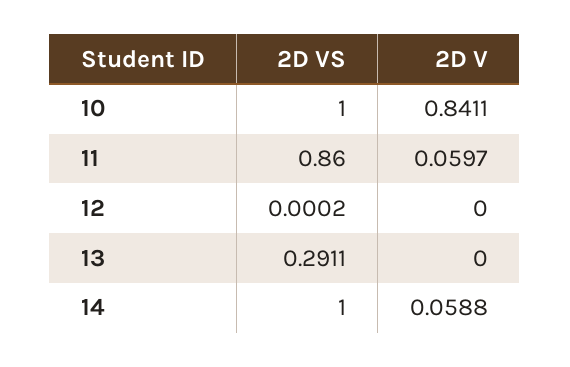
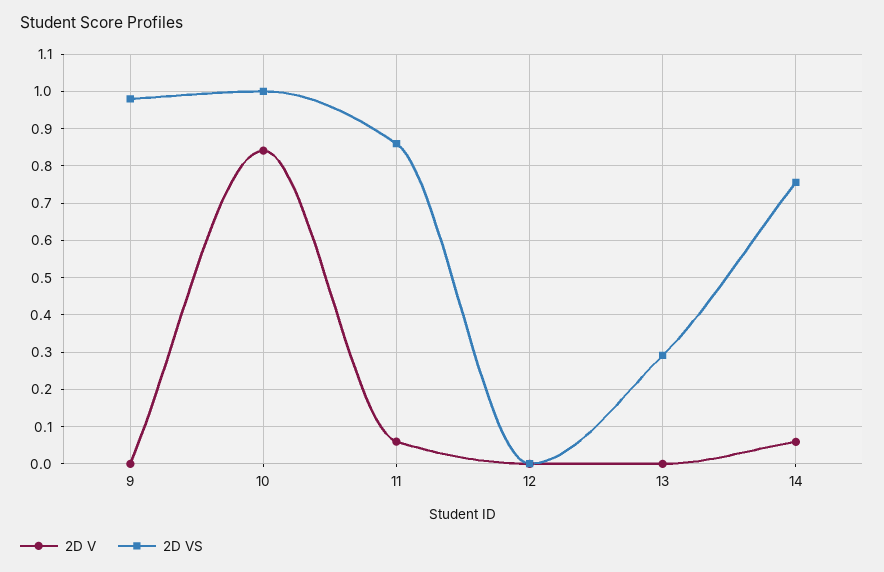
2D VS, 14: 1 -> 0.76
2D V, 9: none -> 0
2D VS, 9: none -> 0.98

